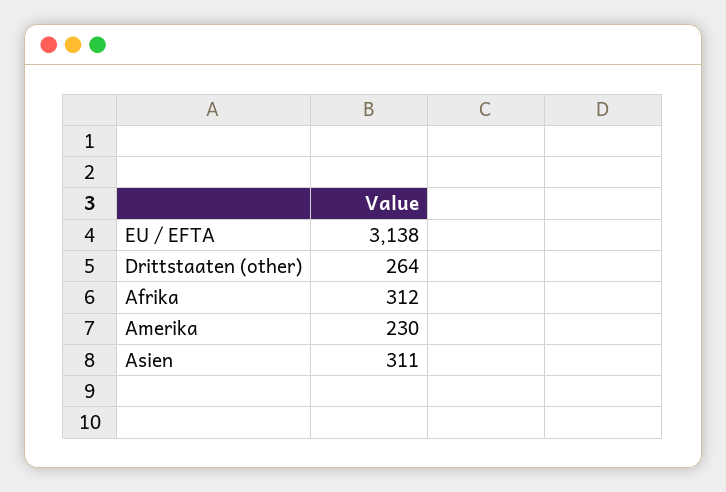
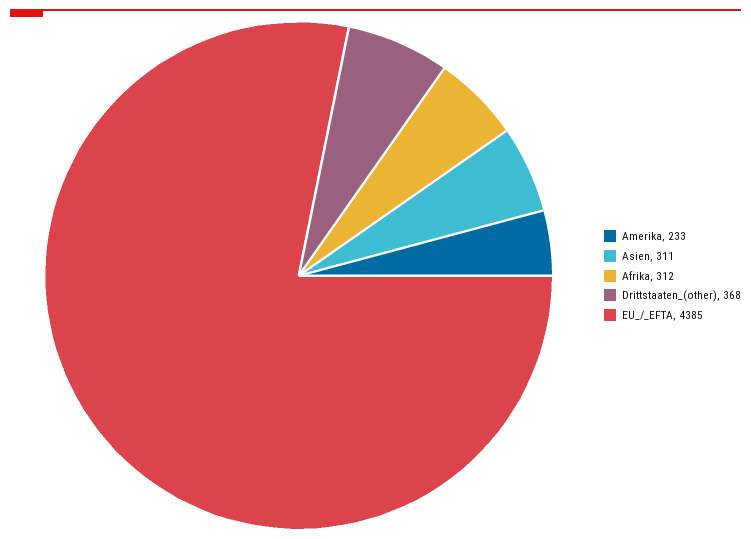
EU / EFTA: 3138 -> 4385
Drittstaaten (other): 264 -> 368
Amerika: 230 -> 233

